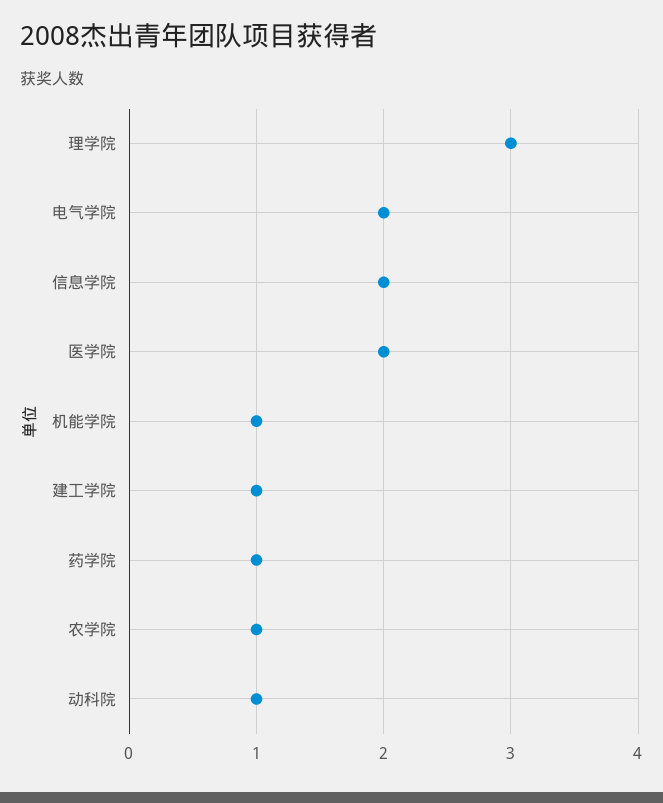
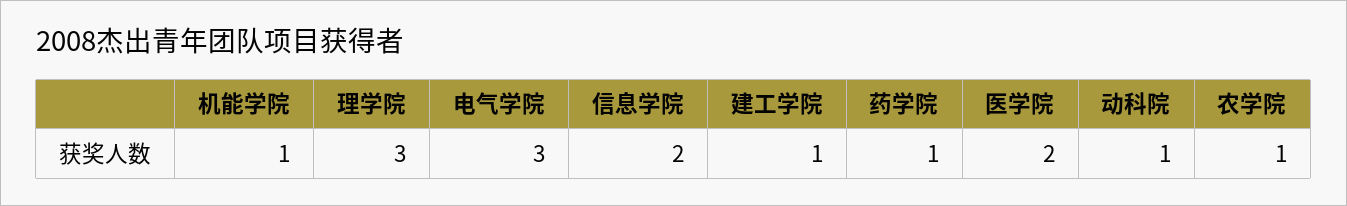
电气学院: 2 -> 3

